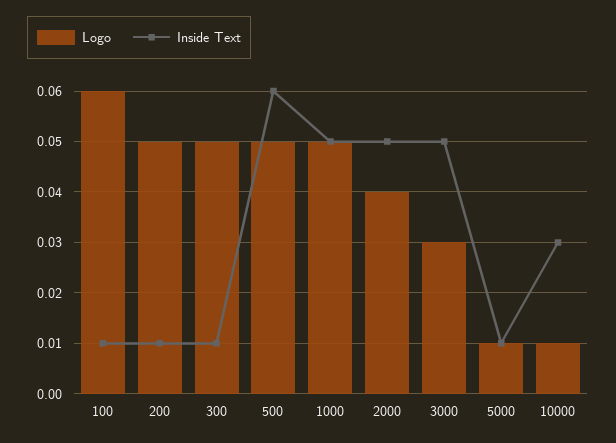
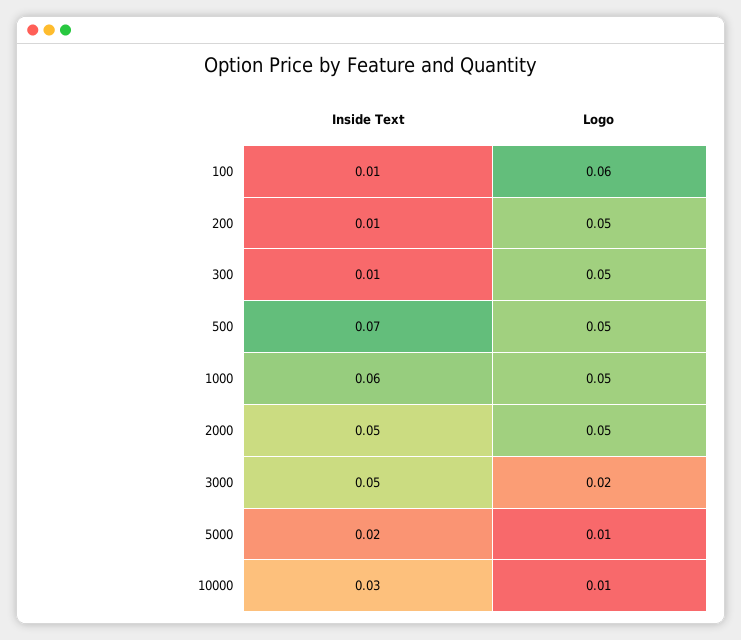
Inside Text, 500: 0.06 -> 0.07
Inside Text, 1000: 0.05 -> 0.06
Logo, 2000: 0.04 -> 0.05
Logo, 3000: 0.03 -> 0.02
Inside Text, 5000: 0.01 -> 0.02

